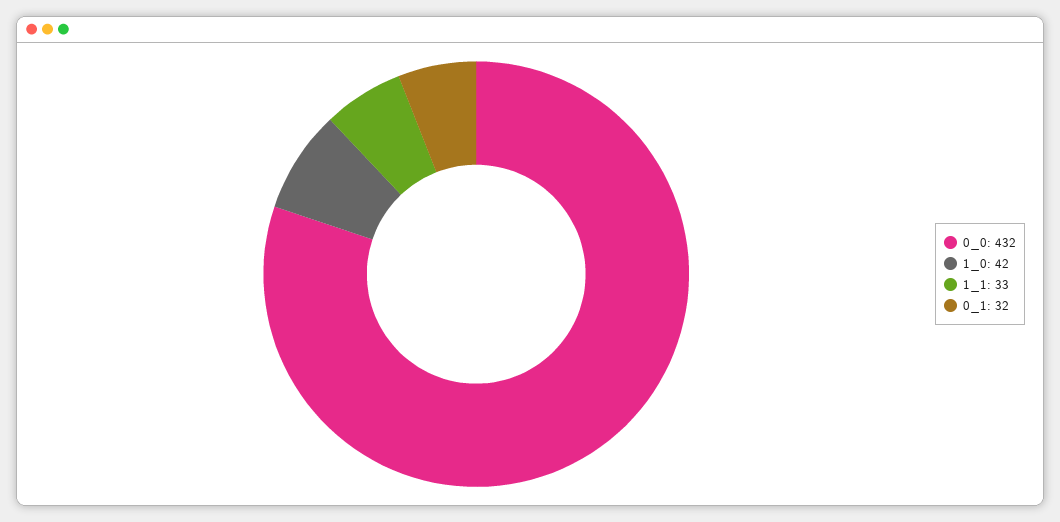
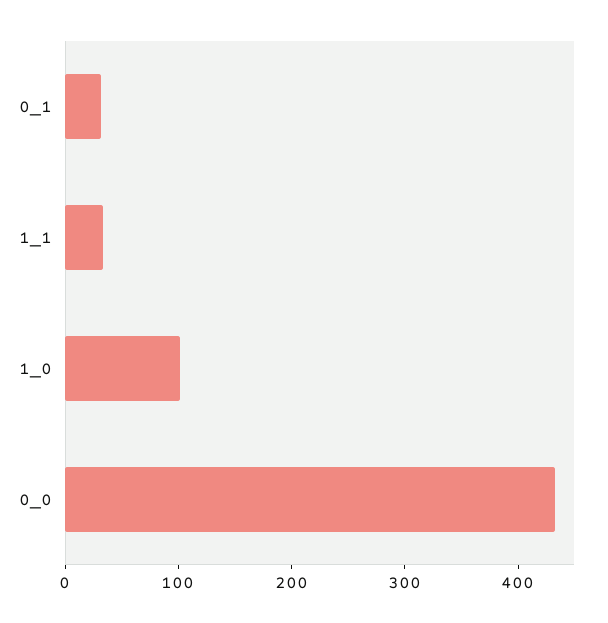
1_0: 42 -> 100

